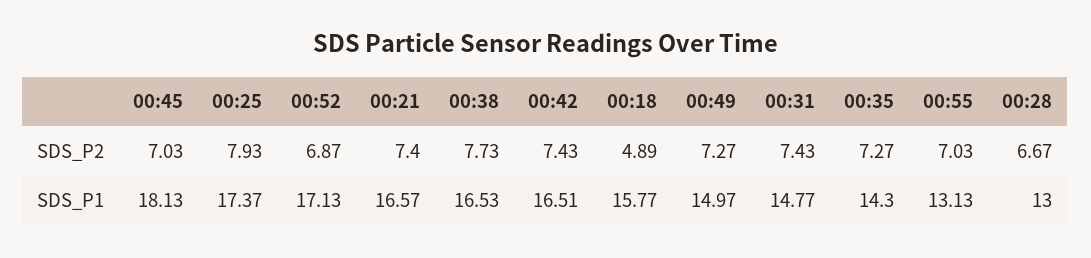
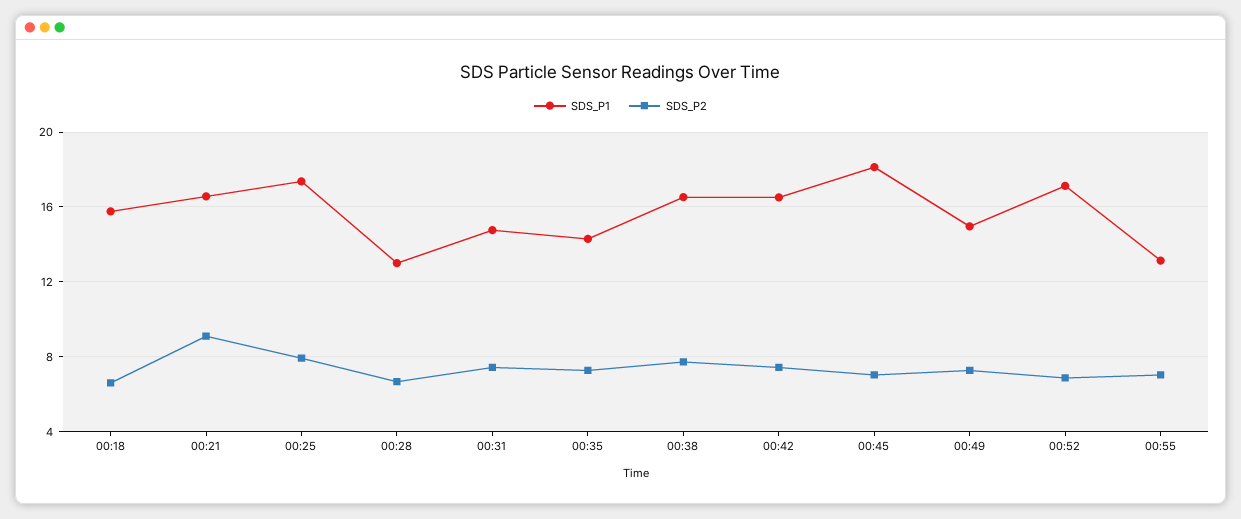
SDS_P2, 00:21: 7.4 -> 9
SDS_P2, 00:18: 4.89 -> 6.5

